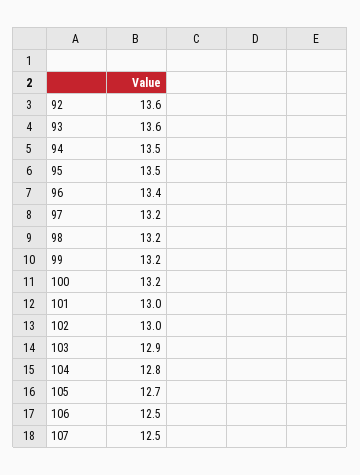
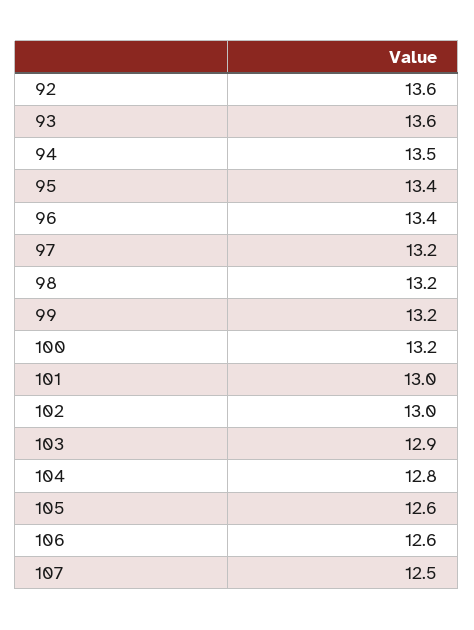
95: 13.5 -> 13.4
105: 12.7 -> 12.6
106: 12.5 -> 12.6

